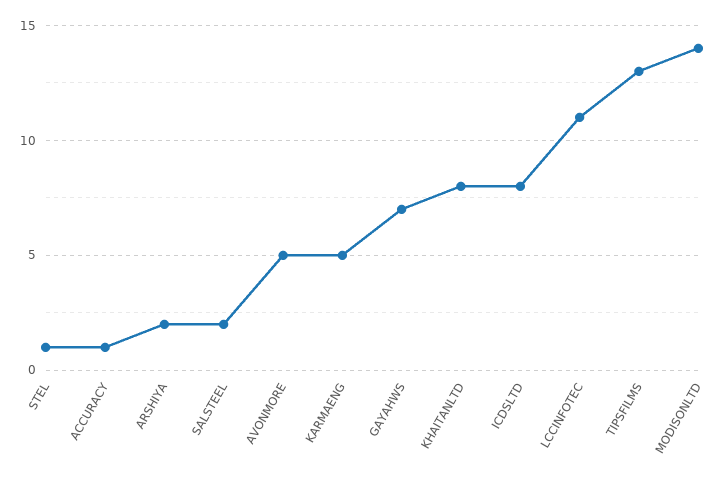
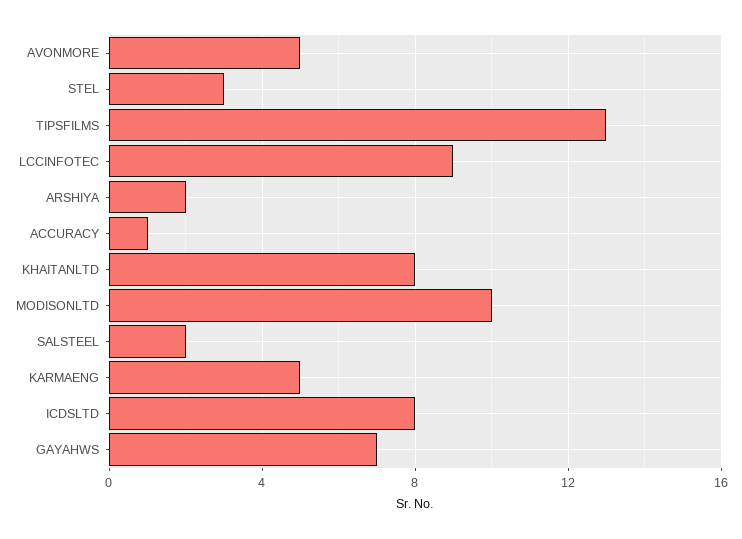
STEL: 1 -> 3
LCCINFOTEC: 11 -> 9
MODISONLTD: 14 -> 10

